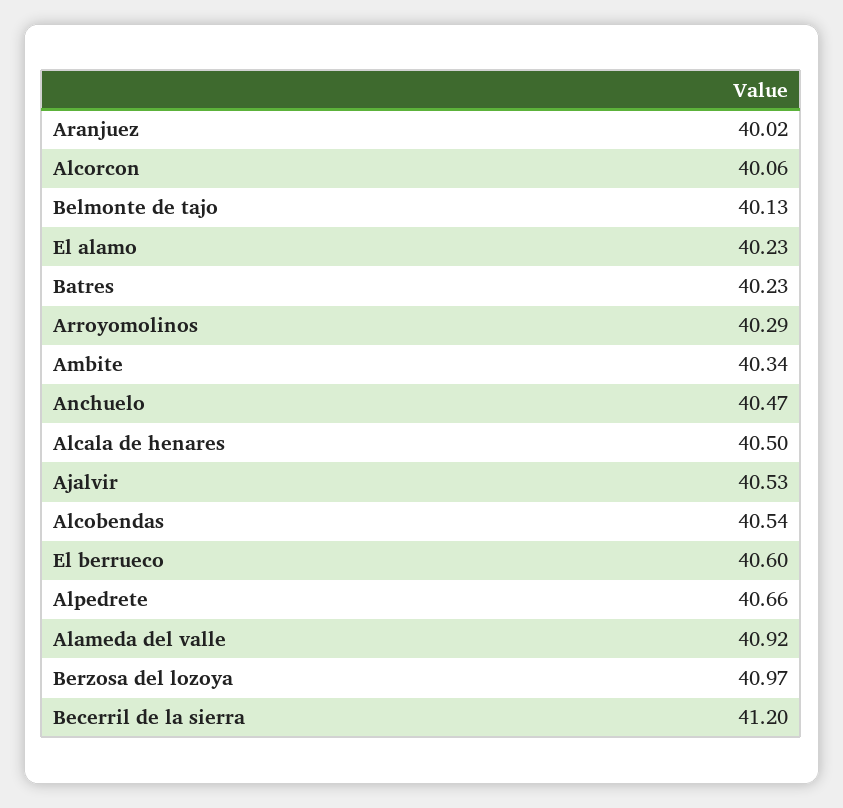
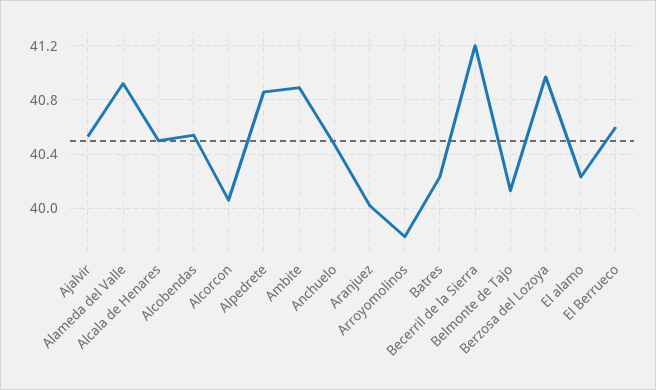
Arroyomolinos: 40.29 -> 39.8
Ambite: 40.34 -> 40.9
Alpedrete: 40.66 -> 40.85

